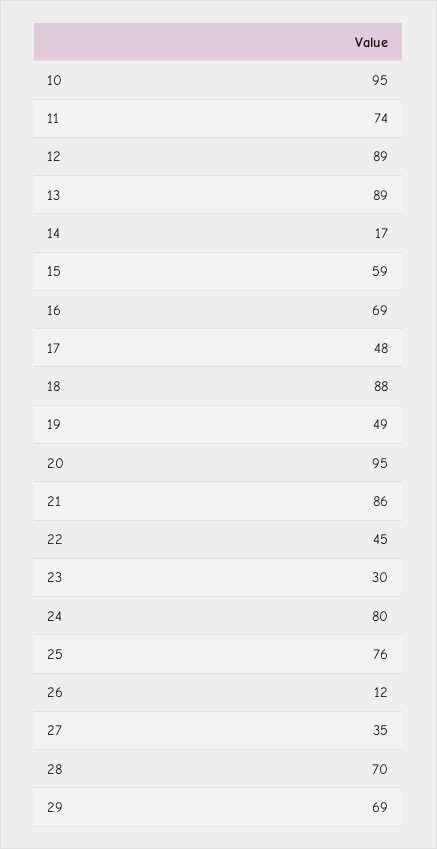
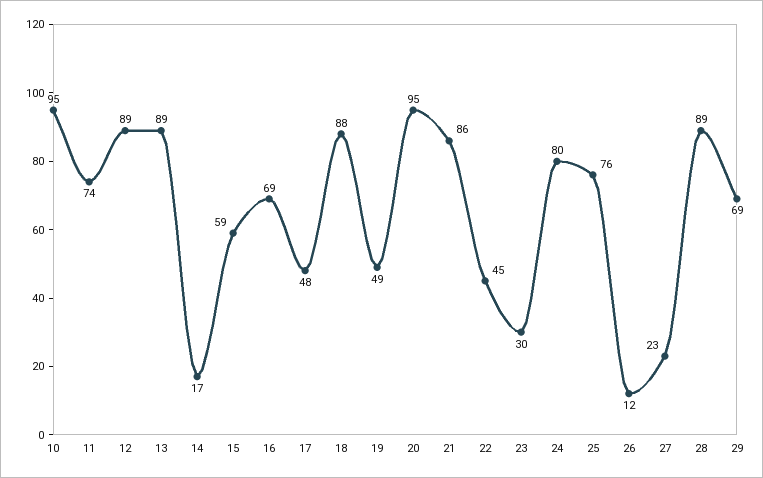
27: 35 -> 23
28: 70 -> 89

